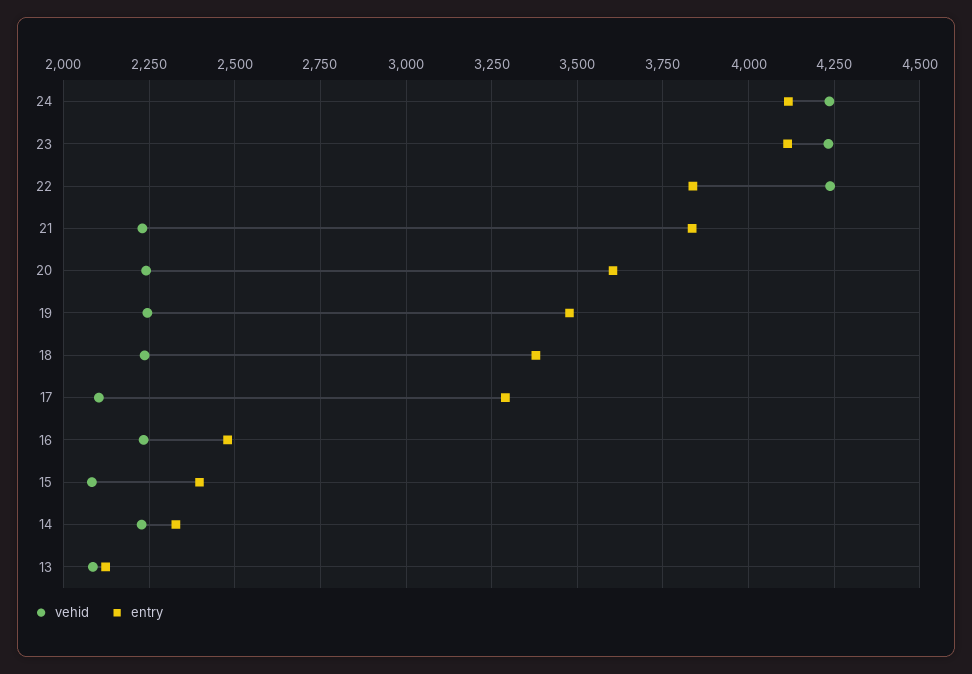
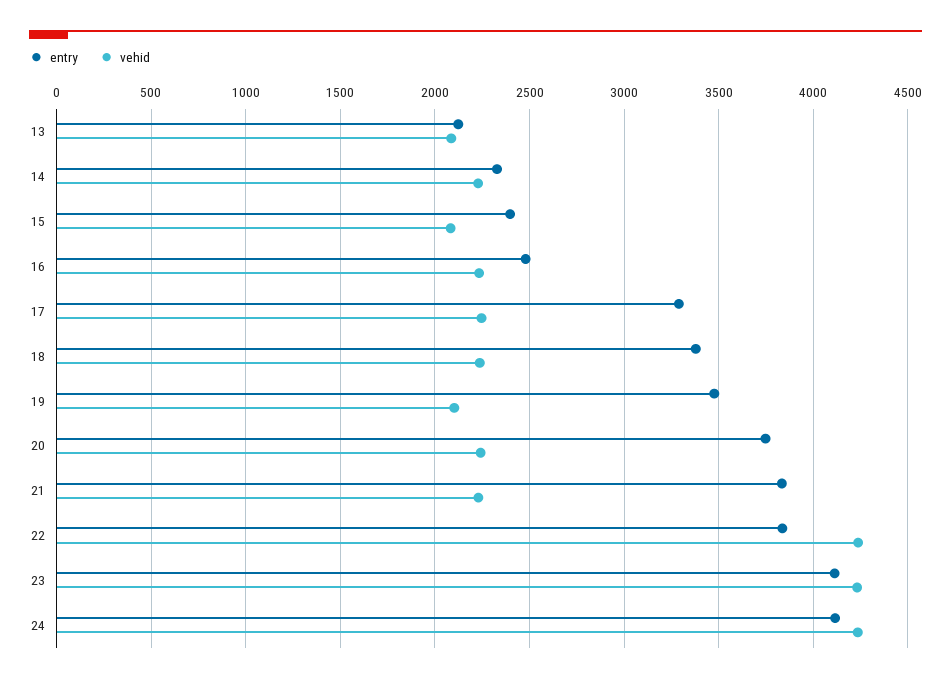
entry, 20: 3600 -> 3750
vehid, 19: 2250 -> 2100
vehid, 17: 2100 -> 2250

